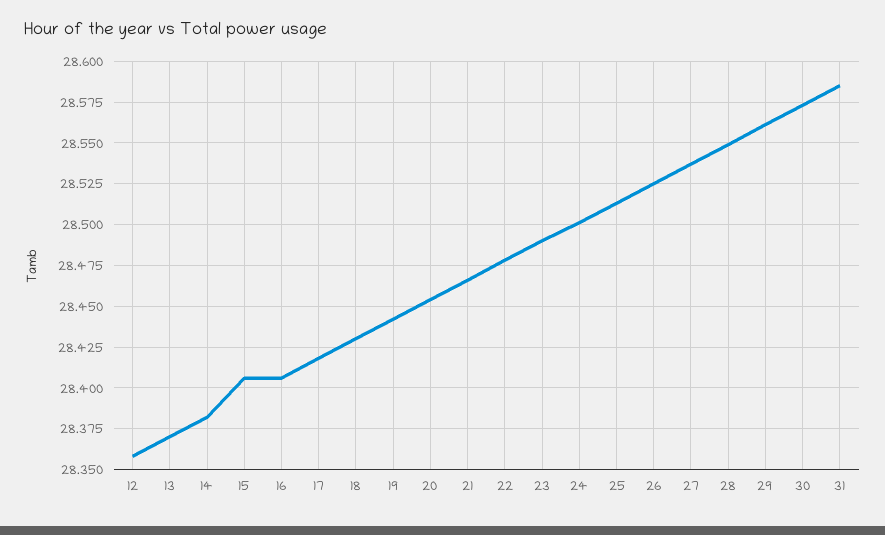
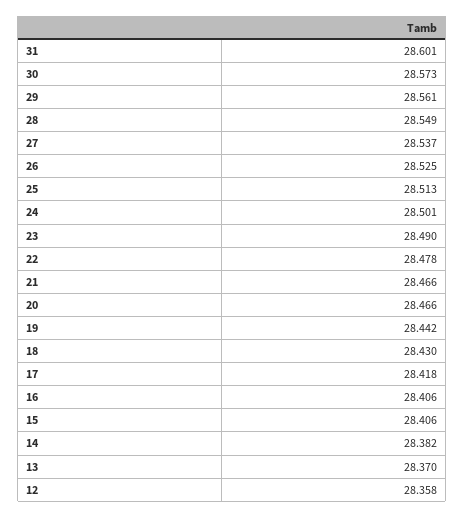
20: 28.455 -> 28.466
31: 28.585 -> 28.601

